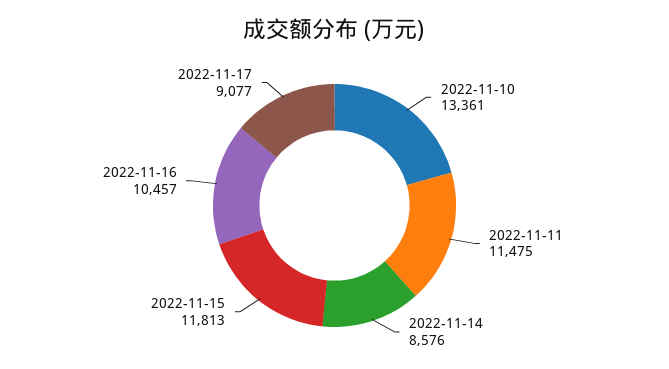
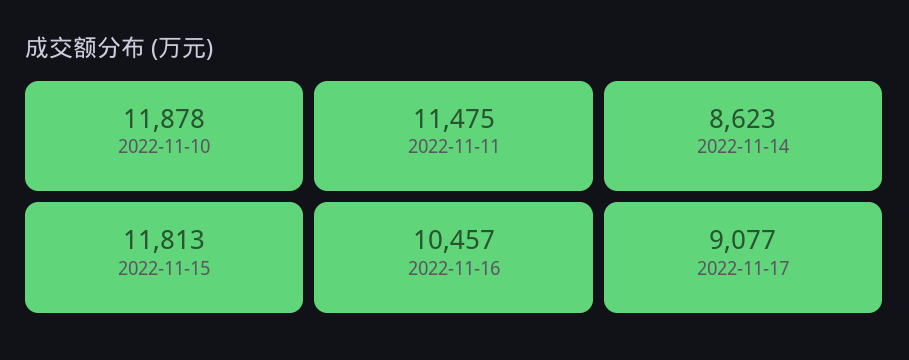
2022-11-10: 13361 -> 11878
2022-11-14: 8576 -> 8623

